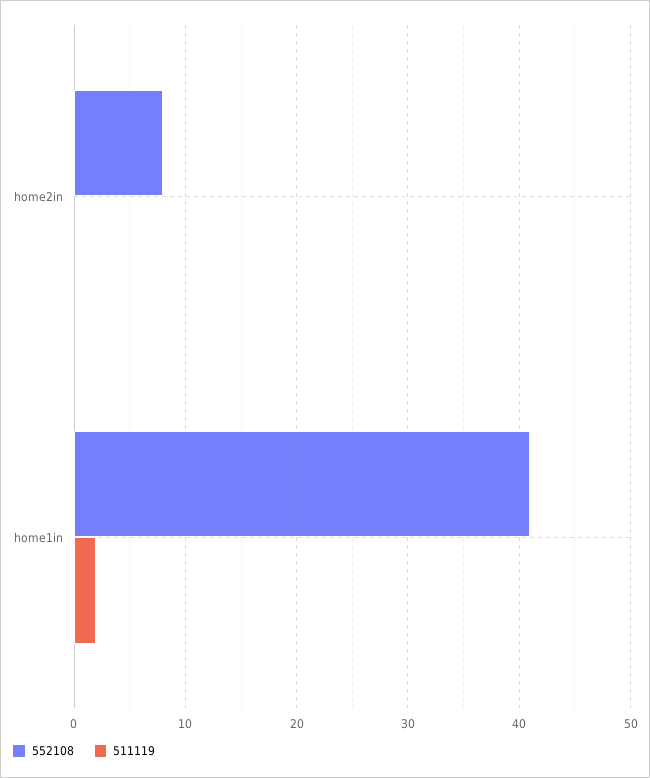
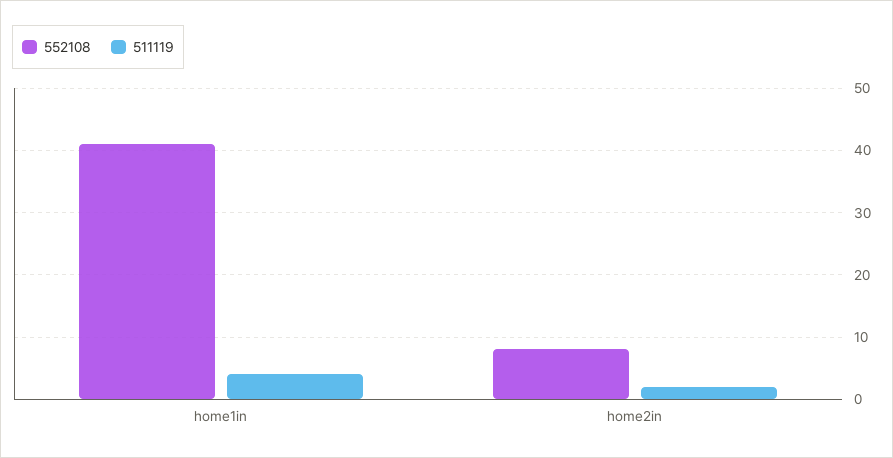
511119, home2in: 0 -> 2
511119, home1in: 2 -> 4

